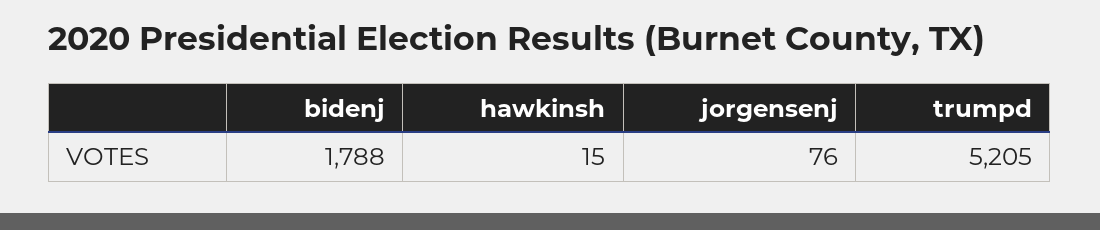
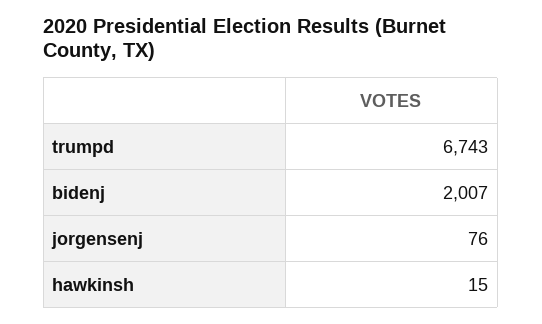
bidenj: 1788 -> 2007
trumpd: 5205 -> 6743

